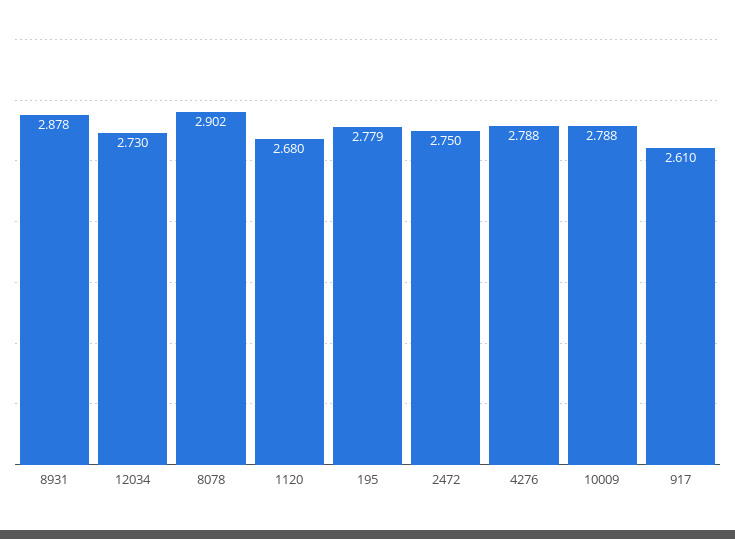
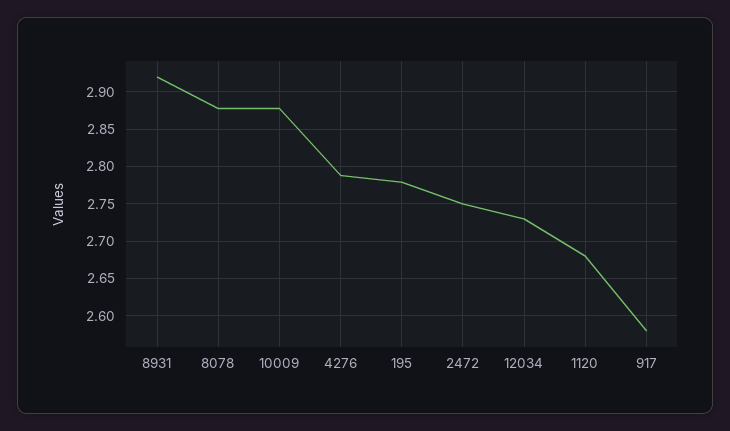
8931: 2.878 -> 2.92
8078: 2.902 -> 2.88
10009: 2.788 -> 2.88
917: 2.61 -> 2.58

